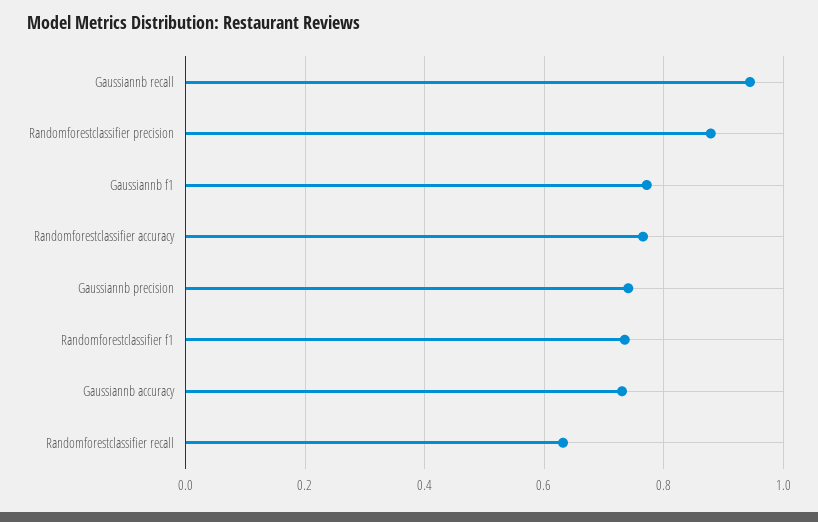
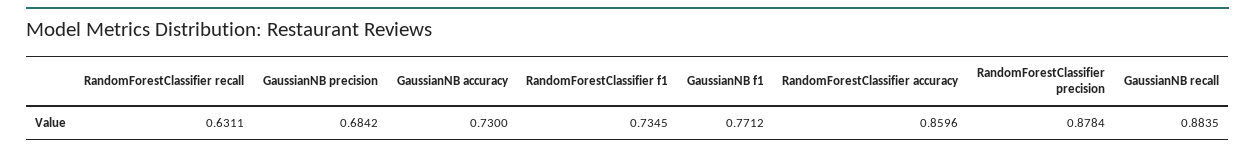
Gaussiannb recall: 0.94 -> 0.8835
Randomforestclassifier accuracy: 0.76 -> 0.8596
Gaussiannb precision: 0.74 -> 0.6842

